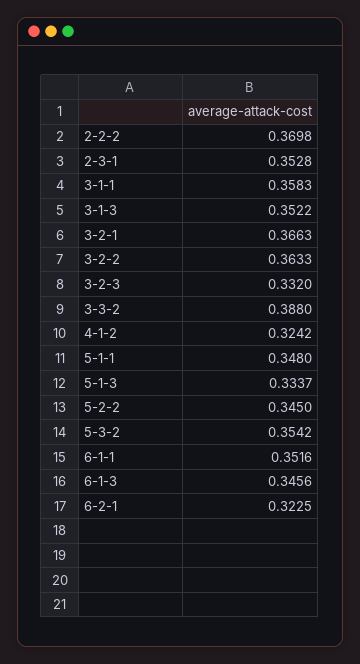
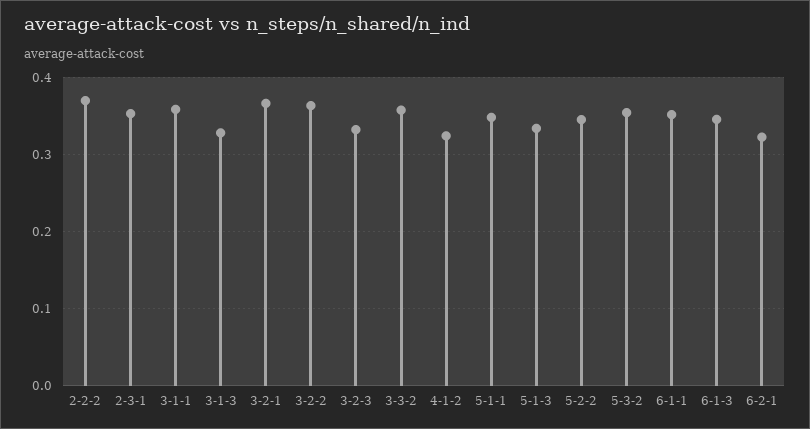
3-1-3: 0.3522 -> 0.33
3-3-2: 0.388 -> 0.36

